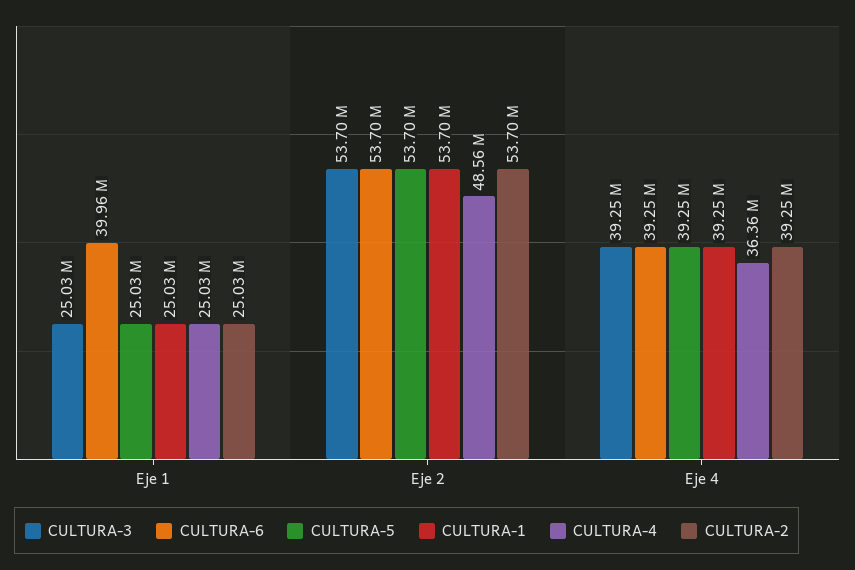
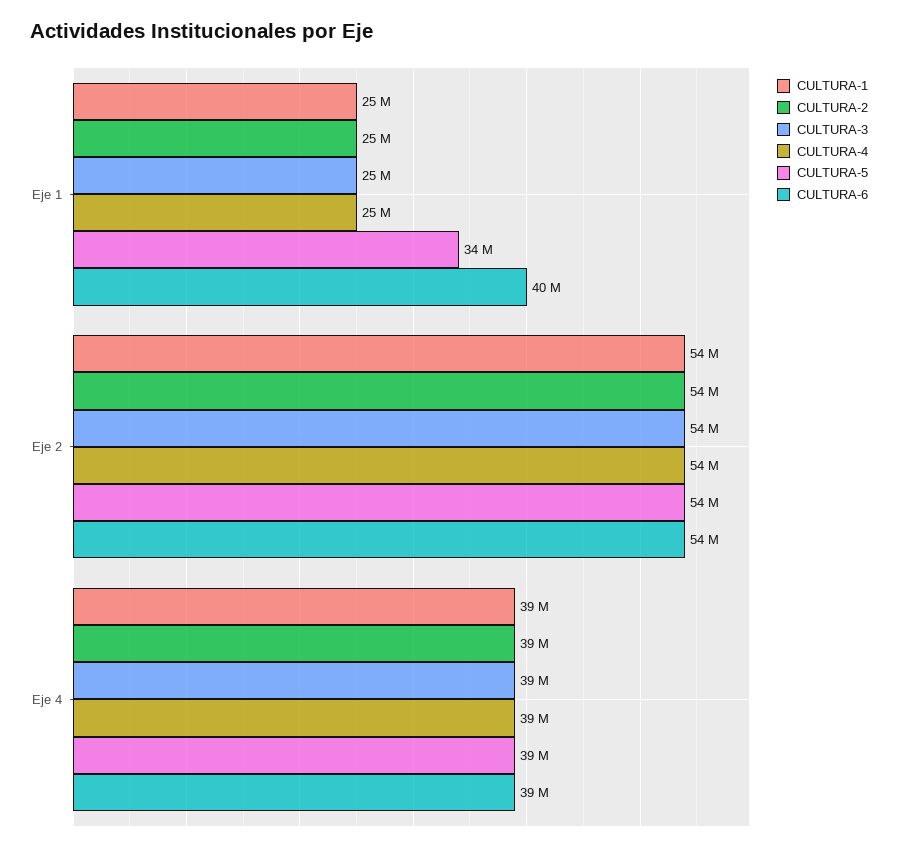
CULTURA-5, Eje 1: 25030000 -> 34000000
CULTURA-4, Eje 2: 48560000 -> 54000000
CULTURA-4, Eje 4: 36360000 -> 39000000

